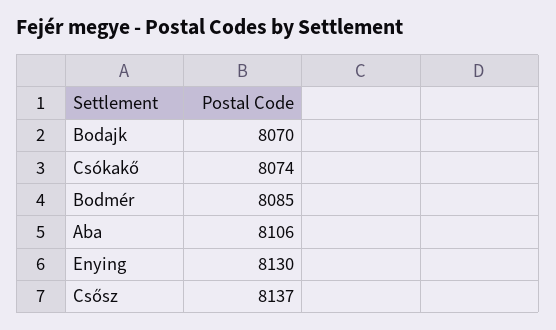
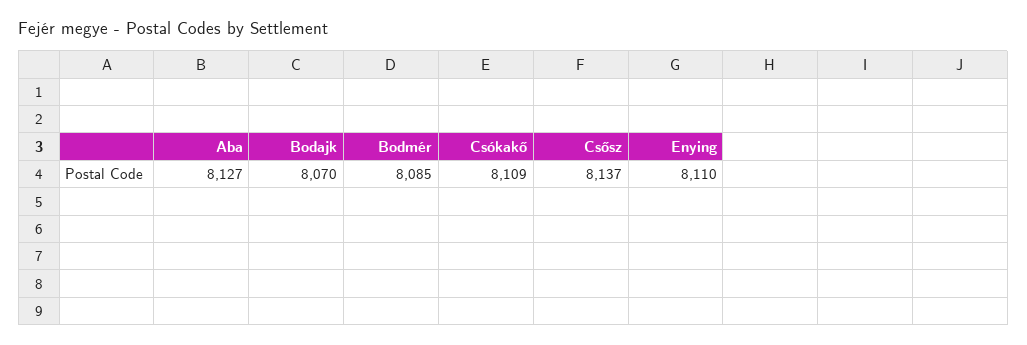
Csókakő: 8074 -> 8109
Aba: 8106 -> 8127
Enying: 8130 -> 8110

